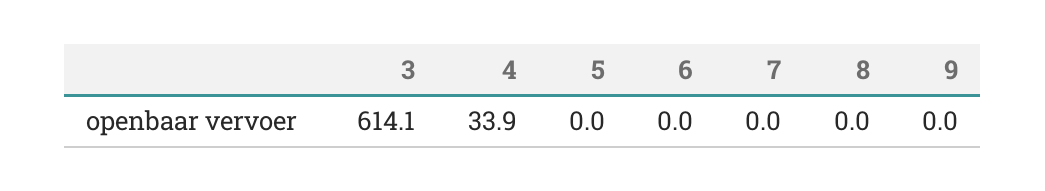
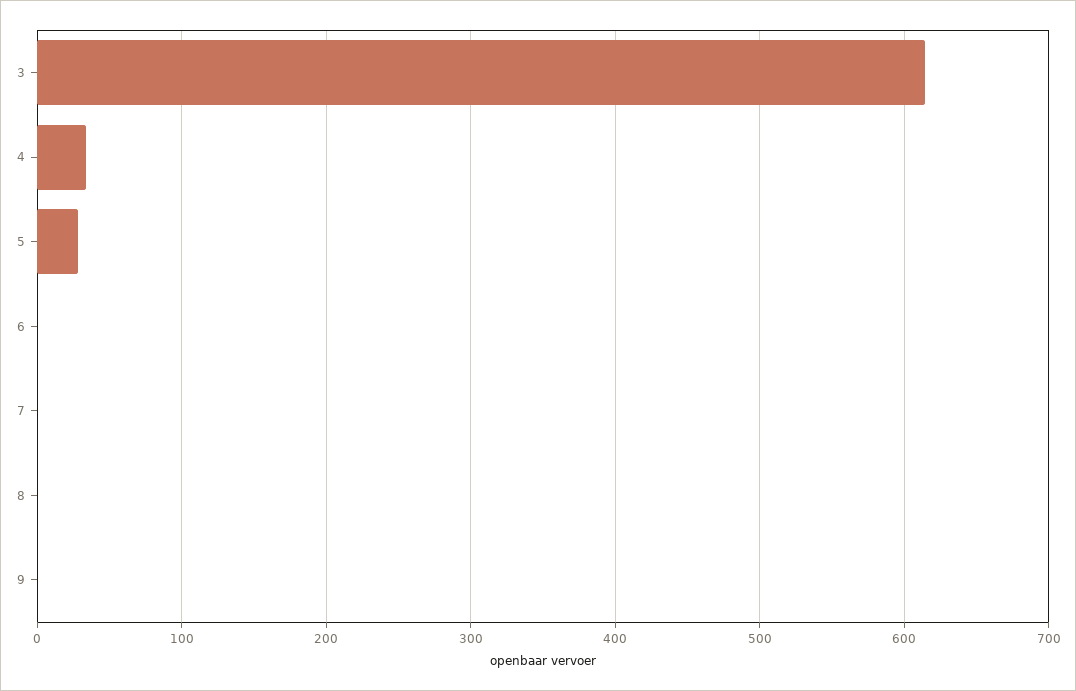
5: 0 -> 30

